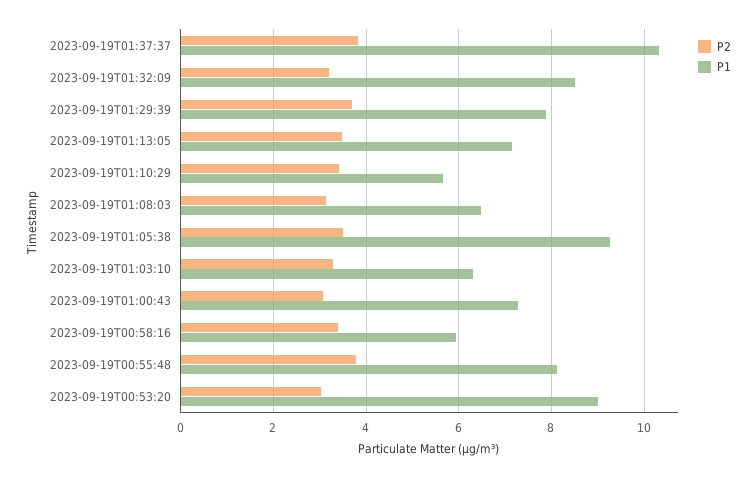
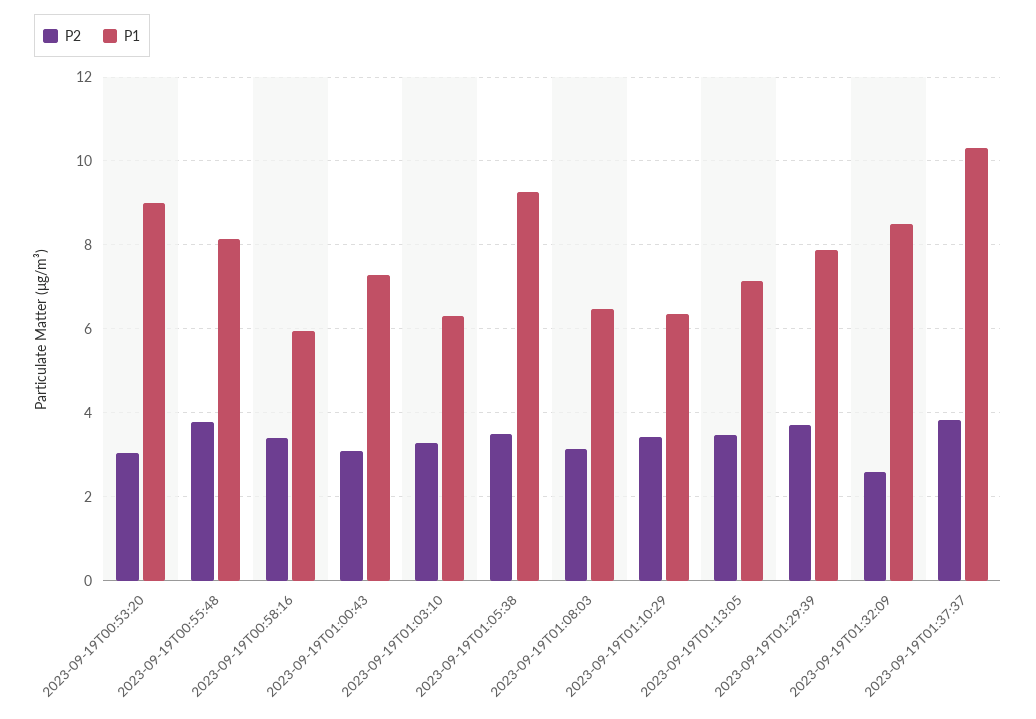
P2, 2023-09-19T01:32:09: 3.2 -> 2.6
P1, 2023-09-19T01:10:29: 5.6 -> 6.4

